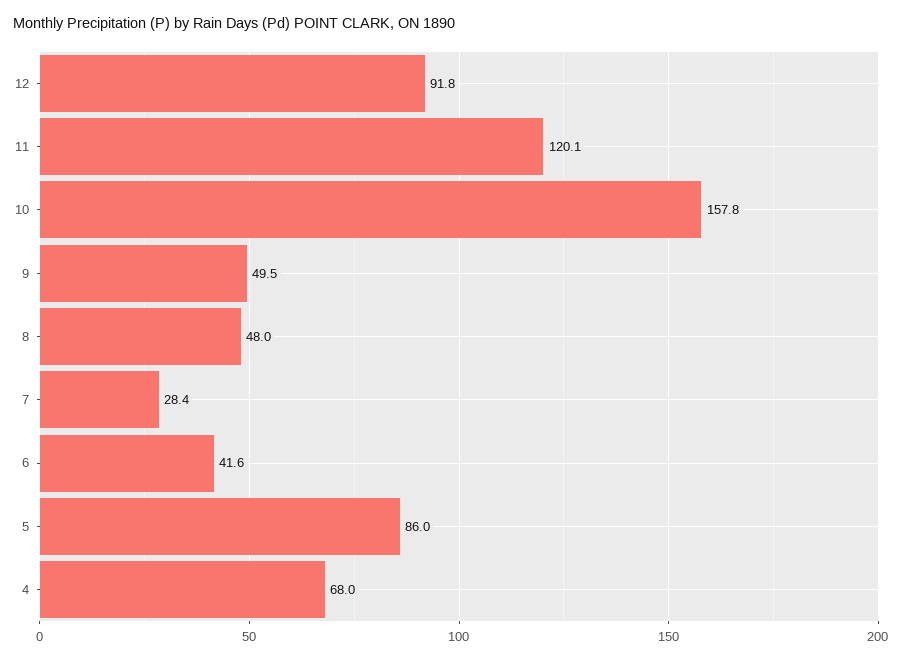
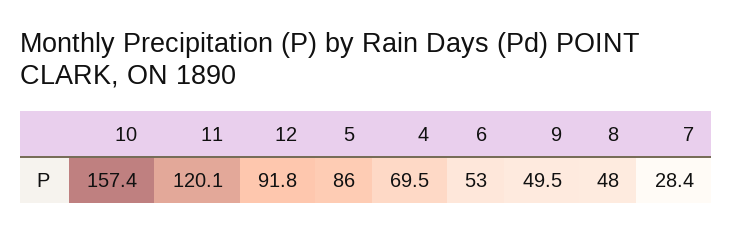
10: 157.8 -> 157.4
6: 41.6 -> 53
4: 68 -> 69.5

